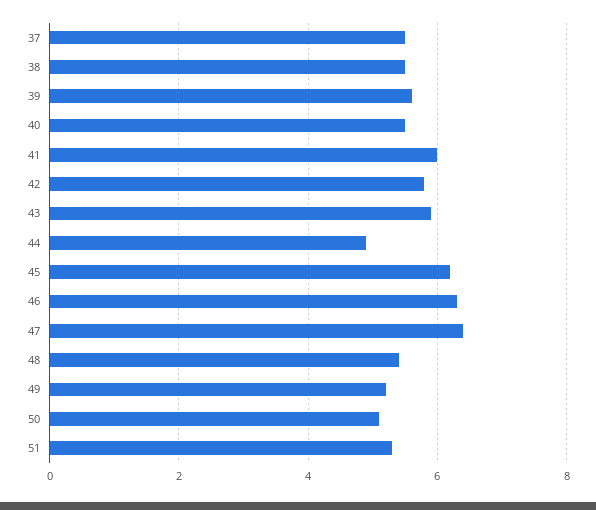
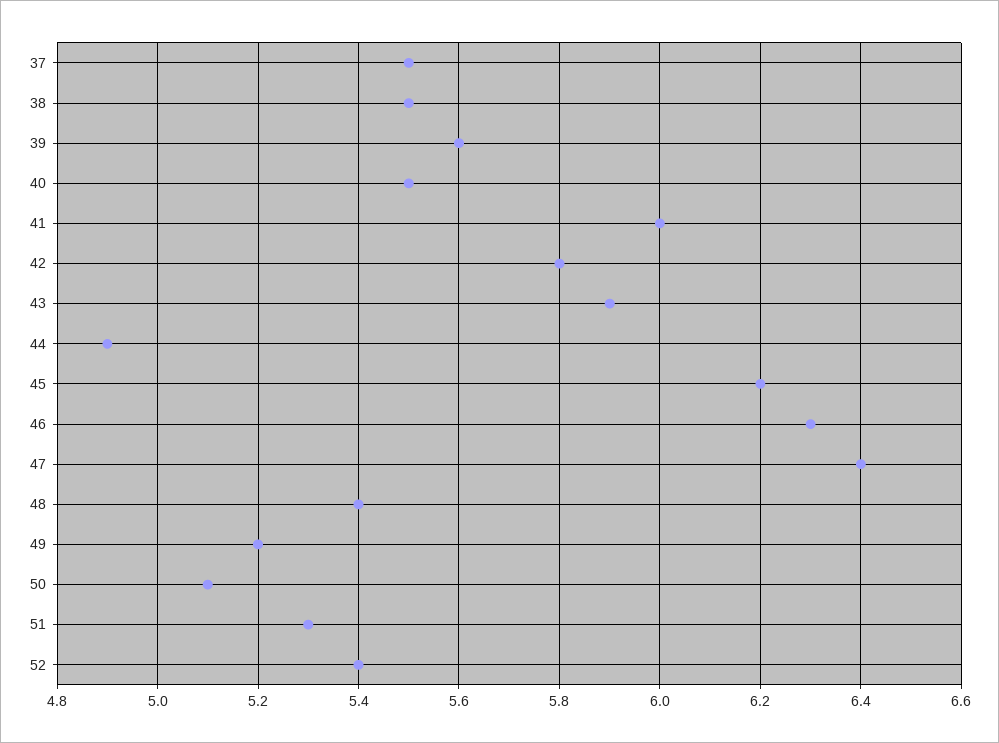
52: none -> 5.4

